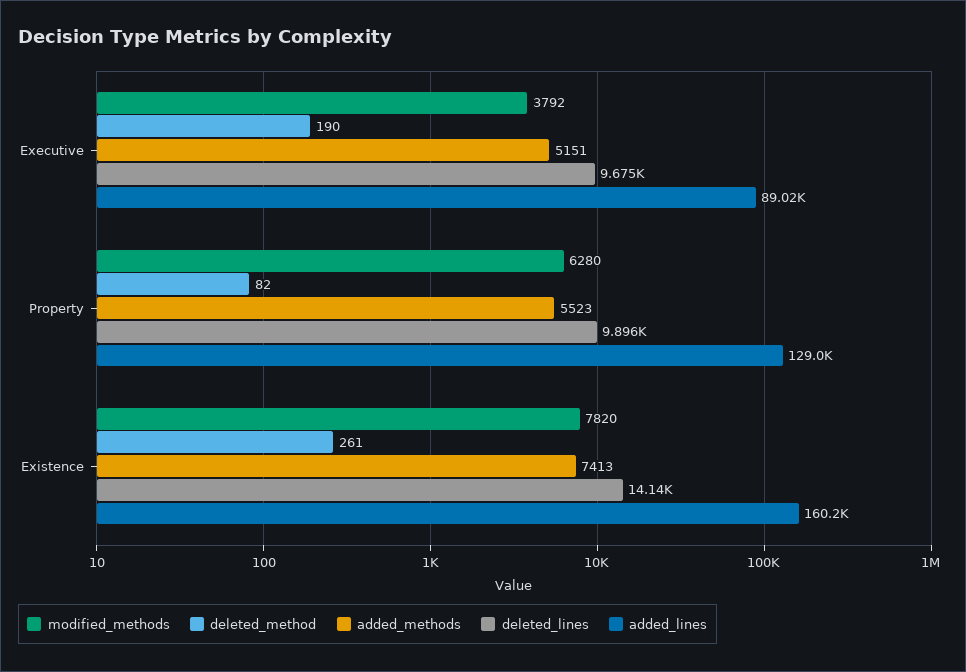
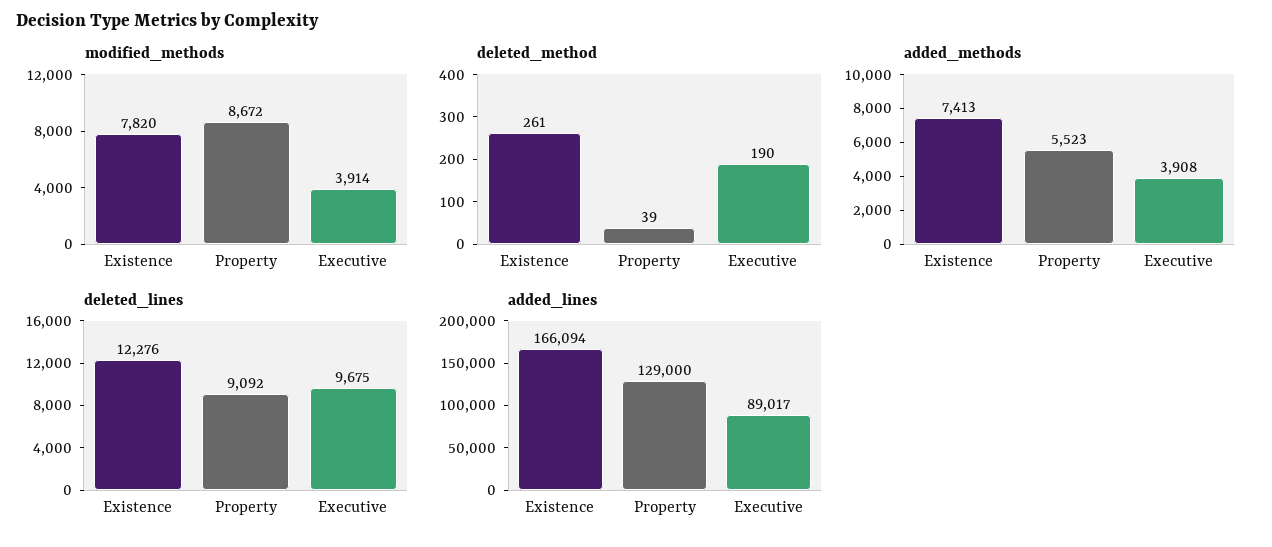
modified_methods, Executive: 3792 -> 3914
added_methods, Executive: 5151 -> 3908
modified_methods, Property: 6280 -> 8672
deleted_method, Property: 82 -> 39
deleted_lines, Property: 9896 -> 9092
deleted_lines, Existence: 14140 -> 12276
added_lines, Existence: 160200 -> 166094

